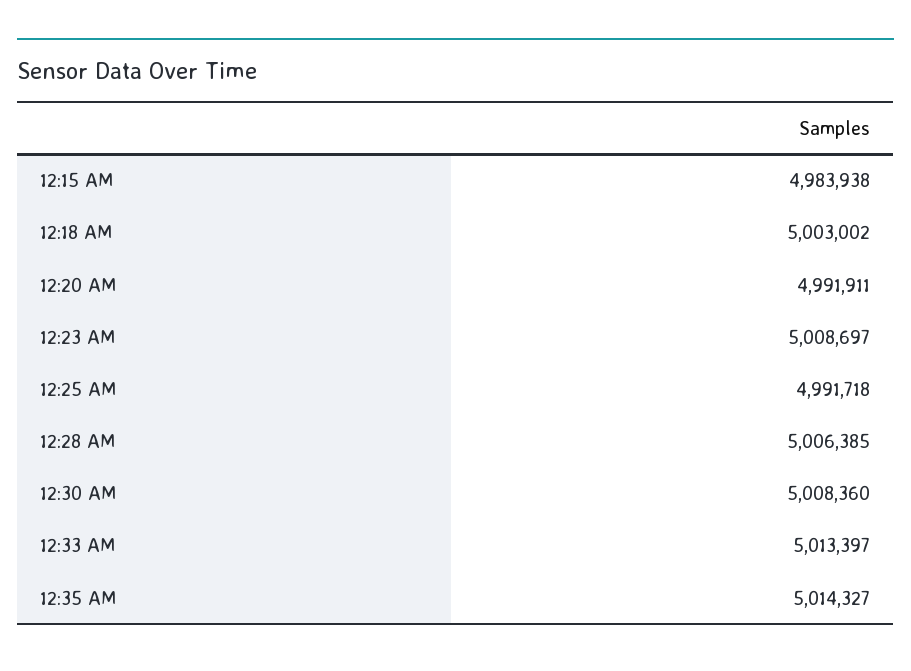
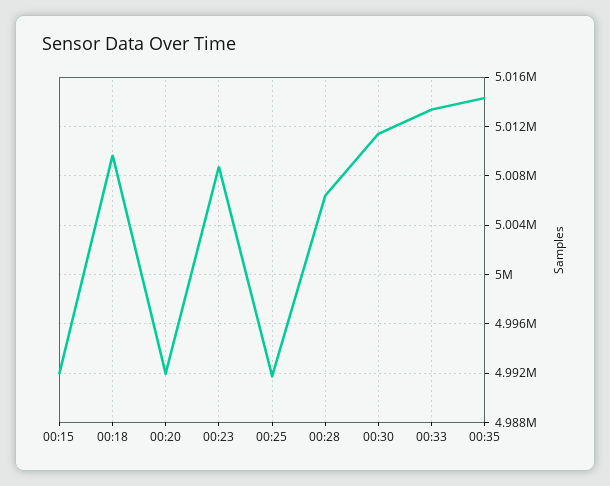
12:15 AM: 4983938 -> 4992000
12:18 AM: 5003002 -> 5009500
12:30 AM: 5008360 -> 5011500

